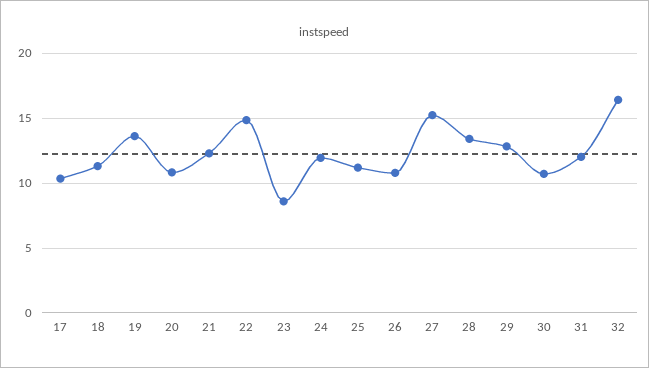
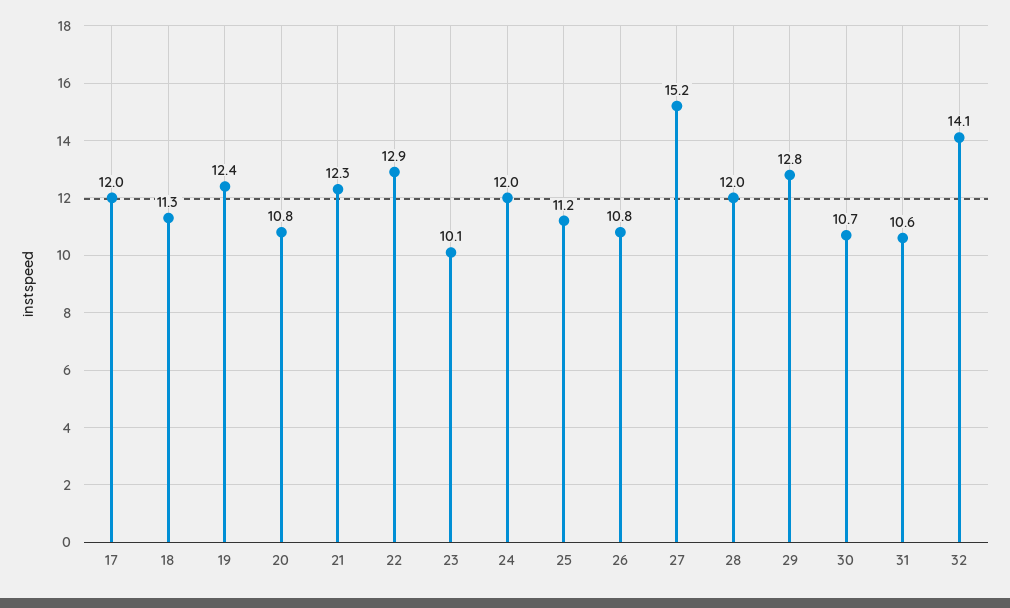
17: 10.5 -> 12
19: 13.5 -> 12.4
22: 15 -> 12.9
23: 8.5 -> 10.1
28: 13.5 -> 12
31: 12 -> 10.6
32: 16.5 -> 14.1

